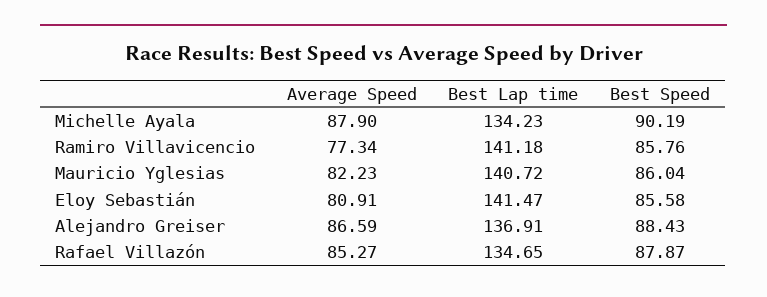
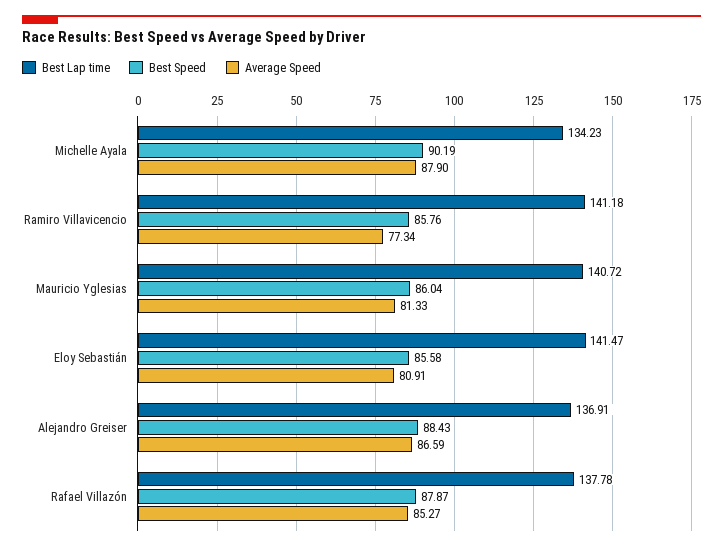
Average Speed, Mauricio Yglesias: 82.23 -> 81.33
Best Lap time, Rafael Villazón: 134.65 -> 137.78

